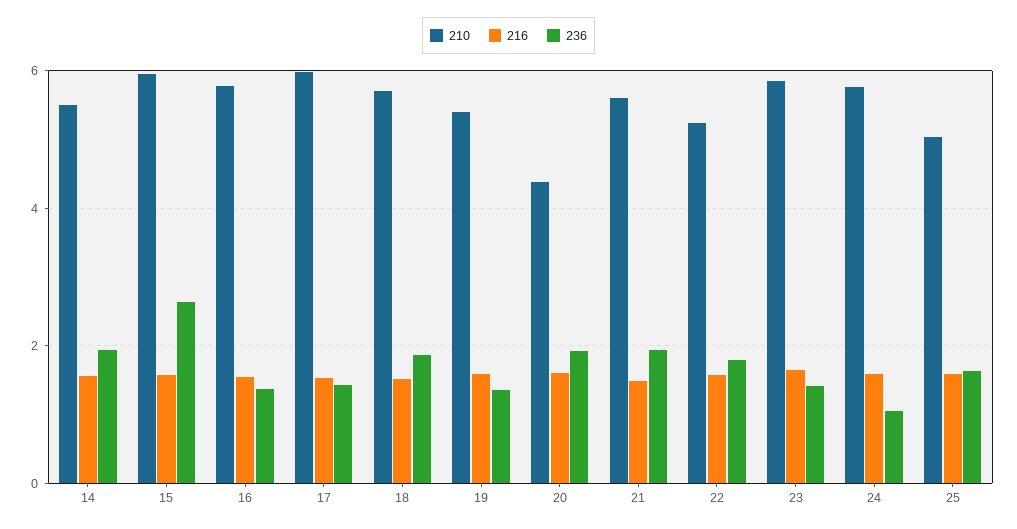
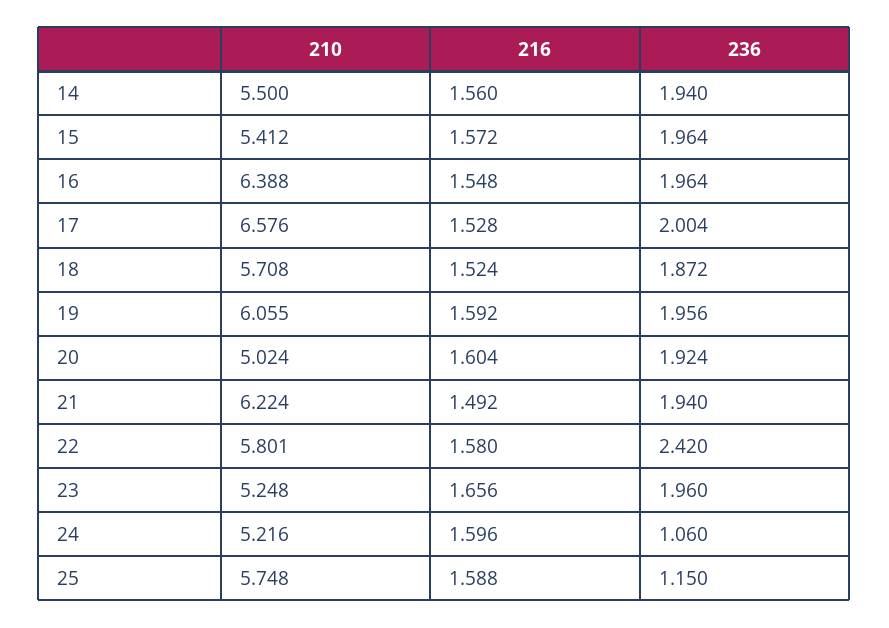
210, 15: 6 -> 5.412
236, 15: 2.6 -> 1.964
210, 16: 5.8 -> 6.388
236, 16: 1.4 -> 1.964
210, 17: 6 -> 6.576
236, 17: 1.4 -> 2.004
210, 19: 5.4 -> 6.055
236, 19: 1.4 -> 1.956
210, 20: 4.4 -> 5.024
210, 21: 5.6 -> 6.224
210, 22: 5.2 -> 5.801
236, 22: 1.8 -> 2.42
210, 23: 5.8 -> 5.248
236, 23: 1.4 -> 1.96
210, 24: 5.8 -> 5.216
210, 25: 5 -> 5.748
236, 25: 1.6 -> 1.15

